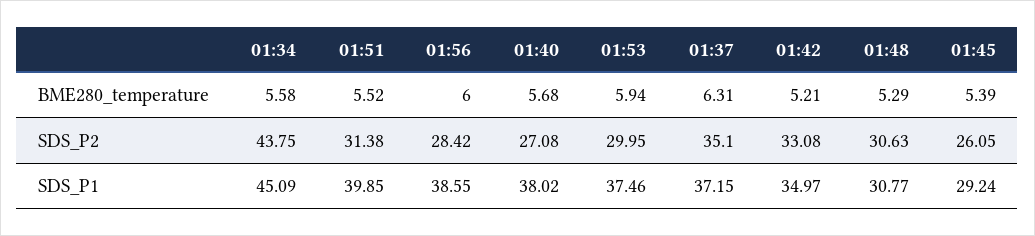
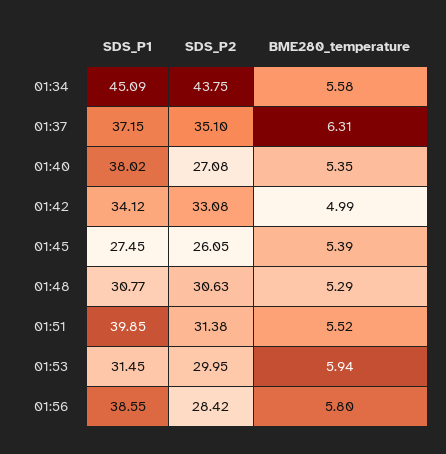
01:56, BME280_temperature: 6 -> 5.8
01:40, BME280_temperature: 5.68 -> 5.35
01:42, BME280_temperature: 5.21 -> 4.99
01:53, SDS_P1: 37.46 -> 31.45
01:42, SDS_P1: 34.97 -> 34.12
01:45, SDS_P1: 29.24 -> 27.45

